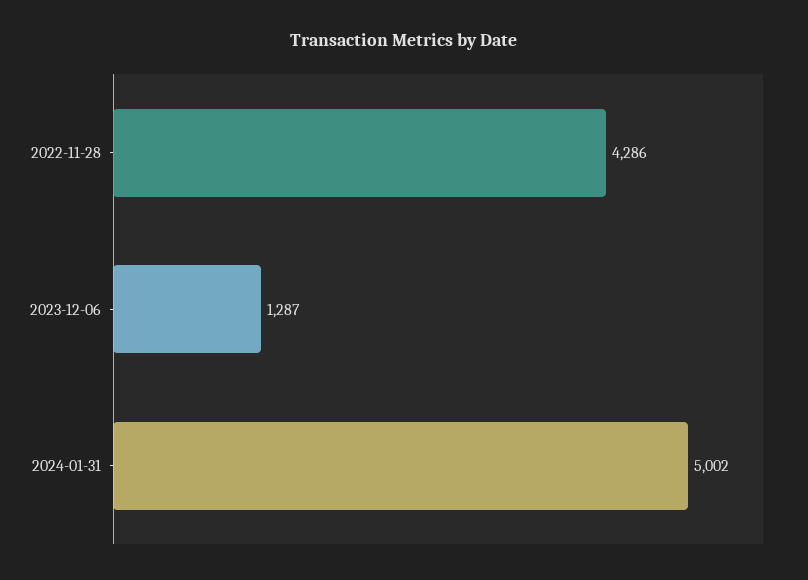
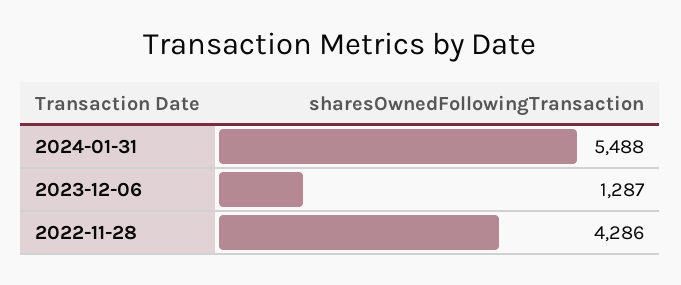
2024-01-31: 5002 -> 5488

